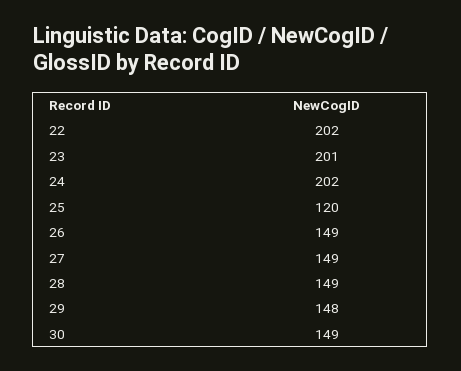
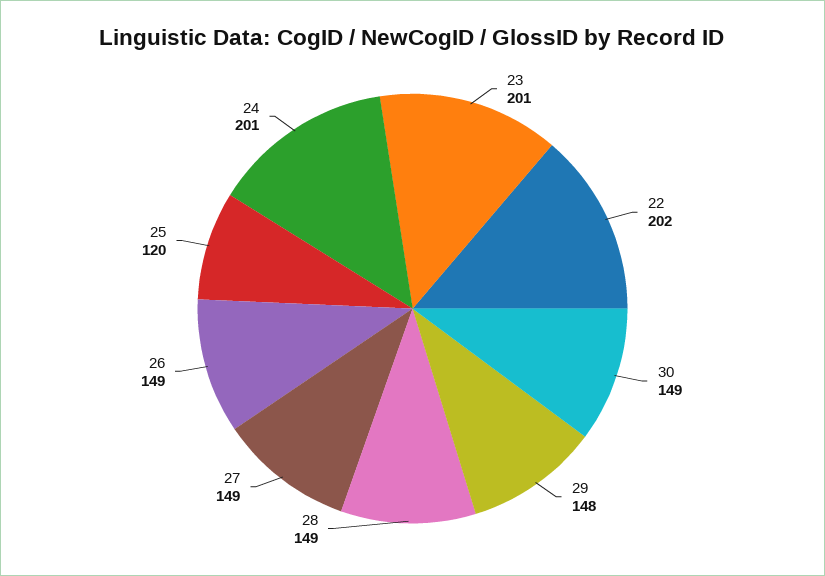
24: 202 -> 201

